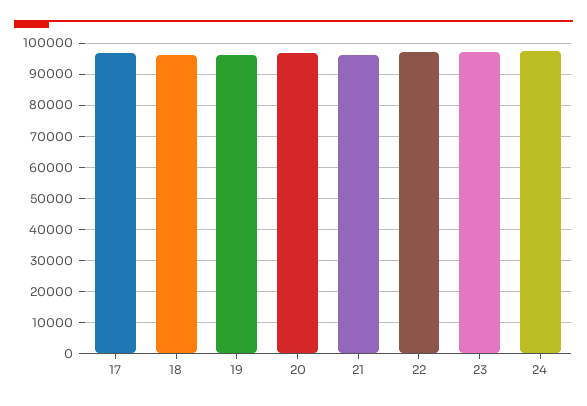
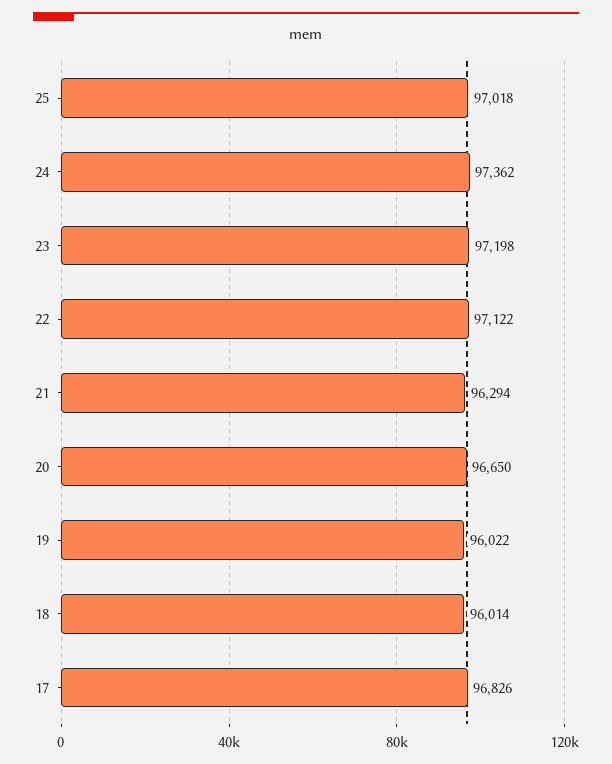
25: none -> 97018

